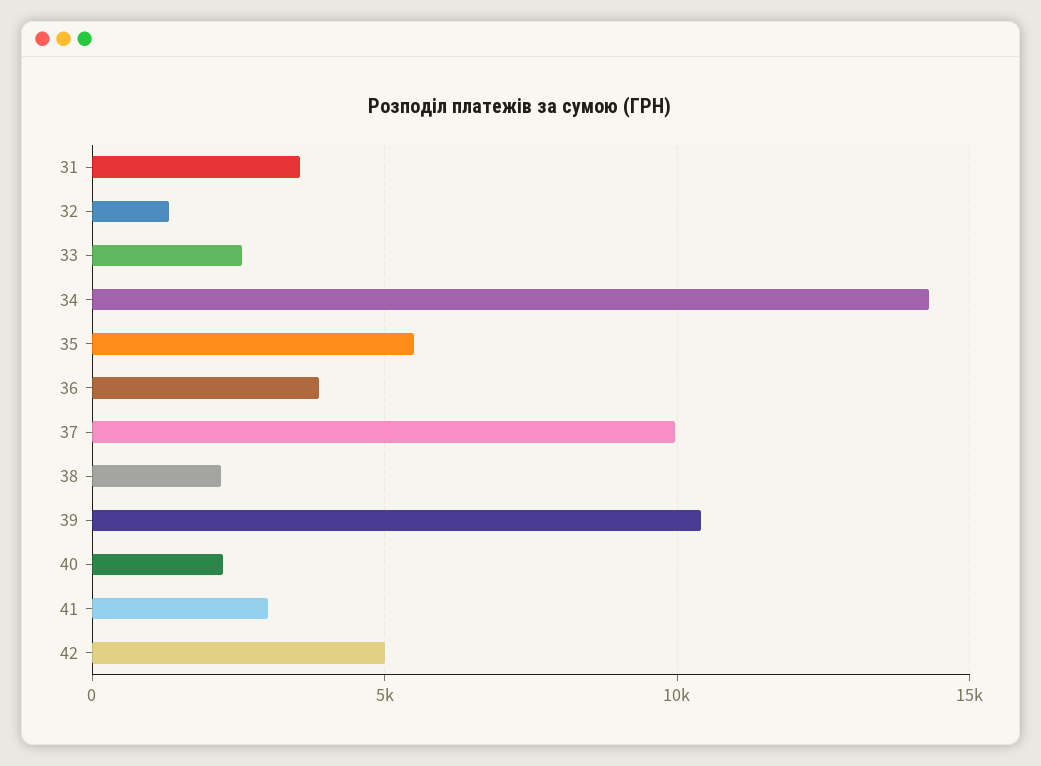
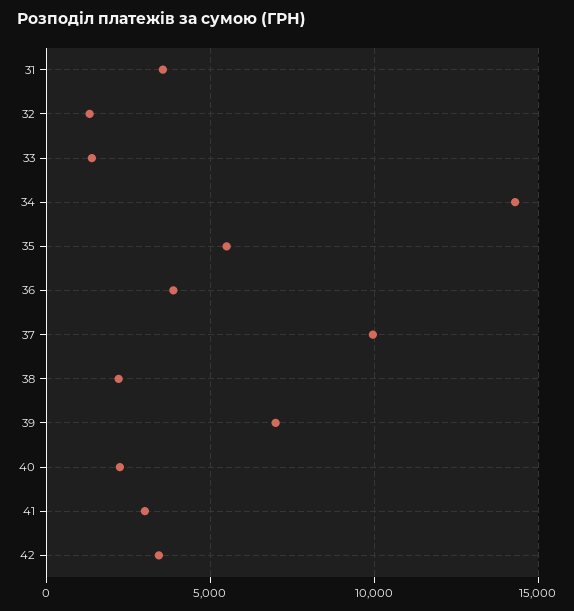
33: 2500 -> 1500
39: 10500 -> 7000
42: 5000 -> 3500

